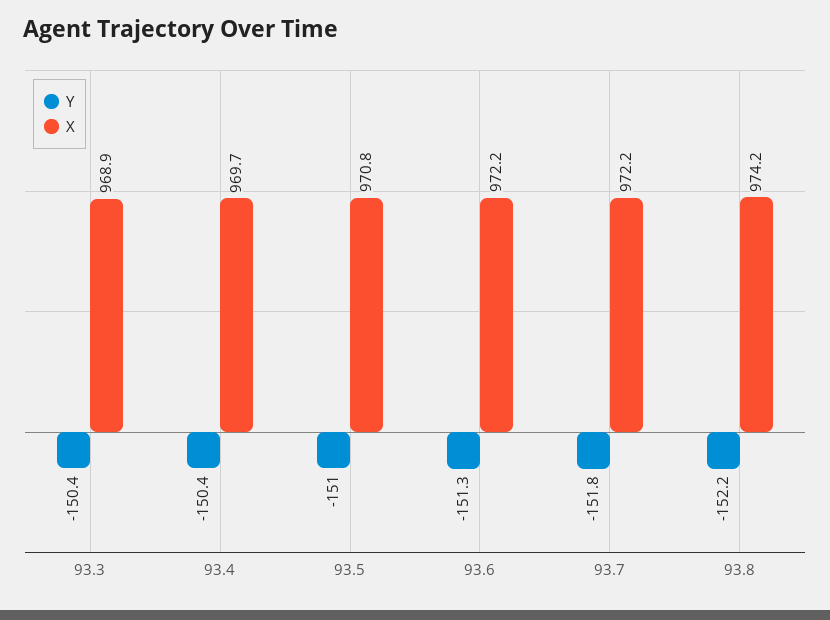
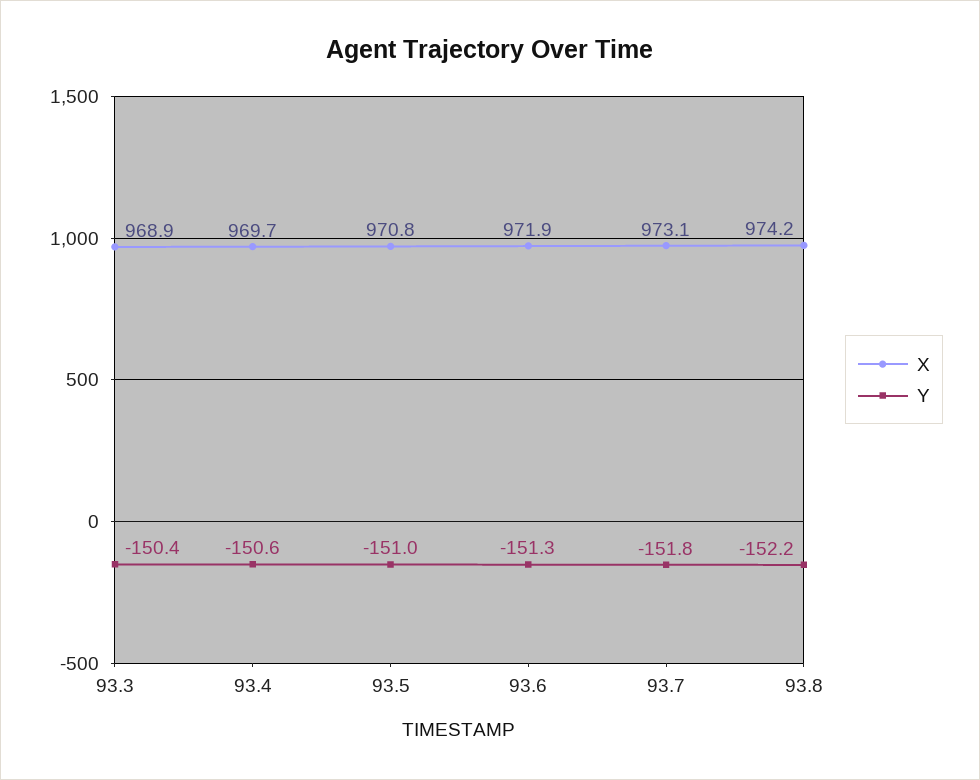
Y, 93.4: -150.4 -> -150.6
X, 93.6: 972.2 -> 971.9
X, 93.7: 972.2 -> 973.1

